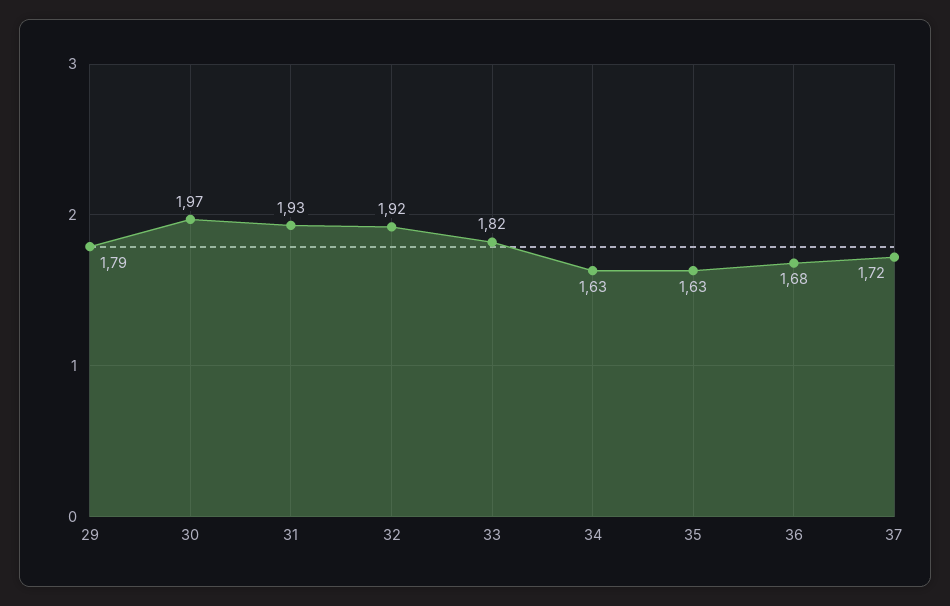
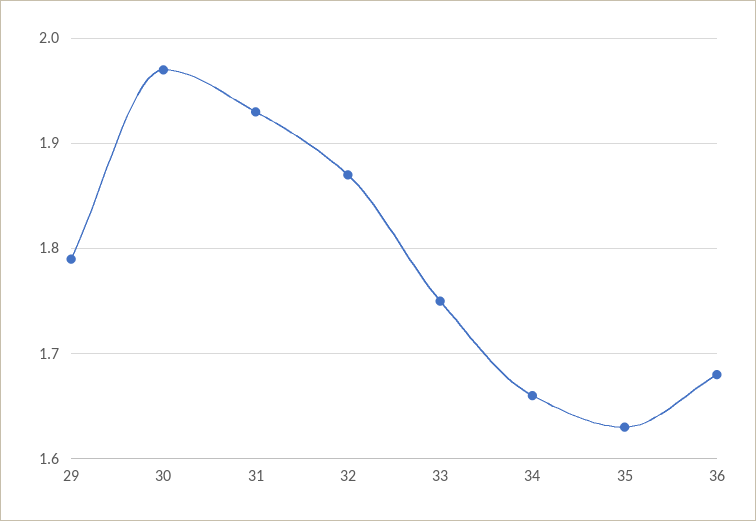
32: 1.92 -> 1.87
33: 1.82 -> 1.75
34: 1.63 -> 1.66
37: 1.72 -> none

